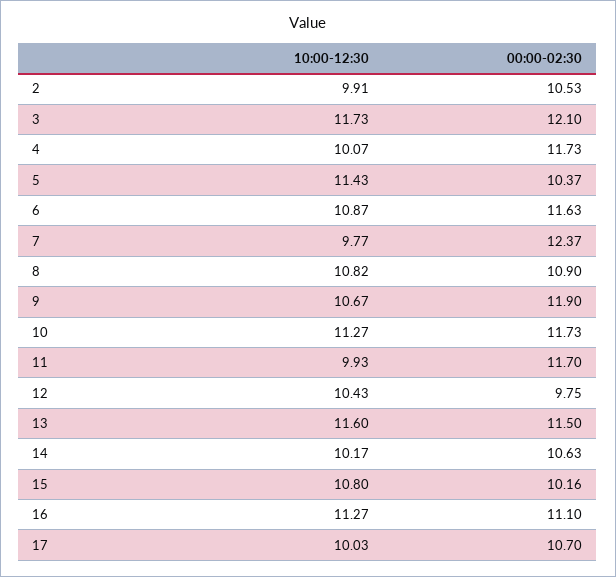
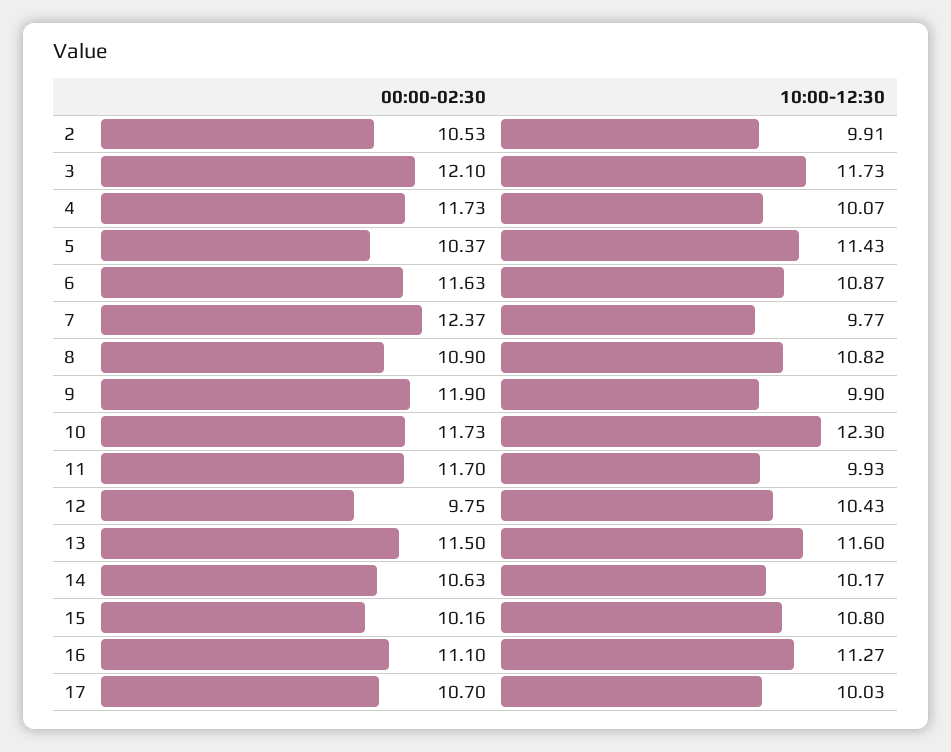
10:00-12:30, 9: 10.67 -> 9.9
10:00-12:30, 10: 11.27 -> 12.3

